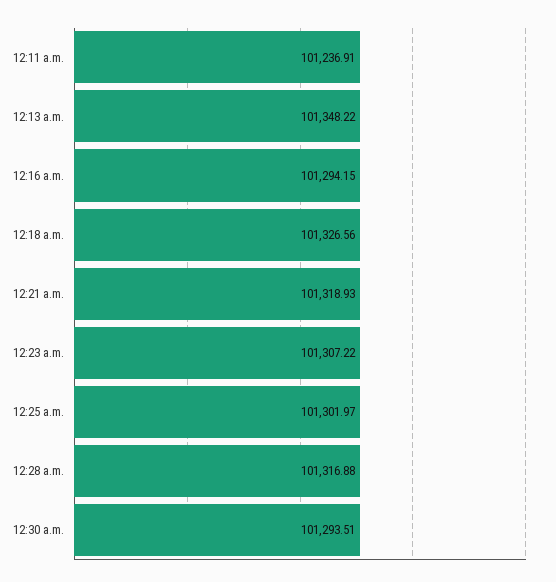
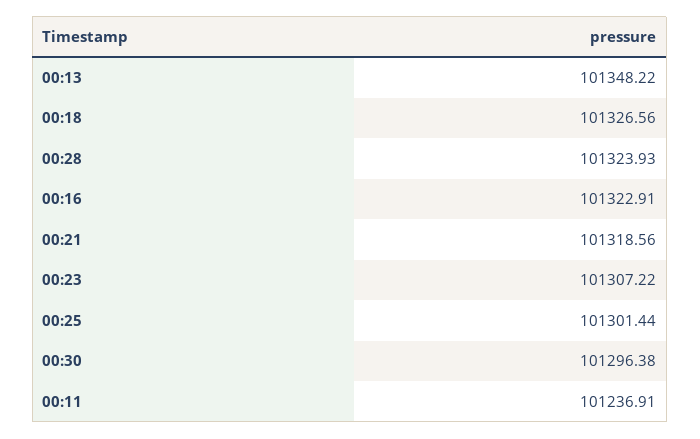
12:16 a.m.: 101294.15 -> 101322.91
12:21 a.m.: 101318.93 -> 101318.56
12:25 a.m.: 101301.97 -> 101301.44
12:28 a.m.: 101316.88 -> 101323.93
12:30 a.m.: 101293.51 -> 101296.38

